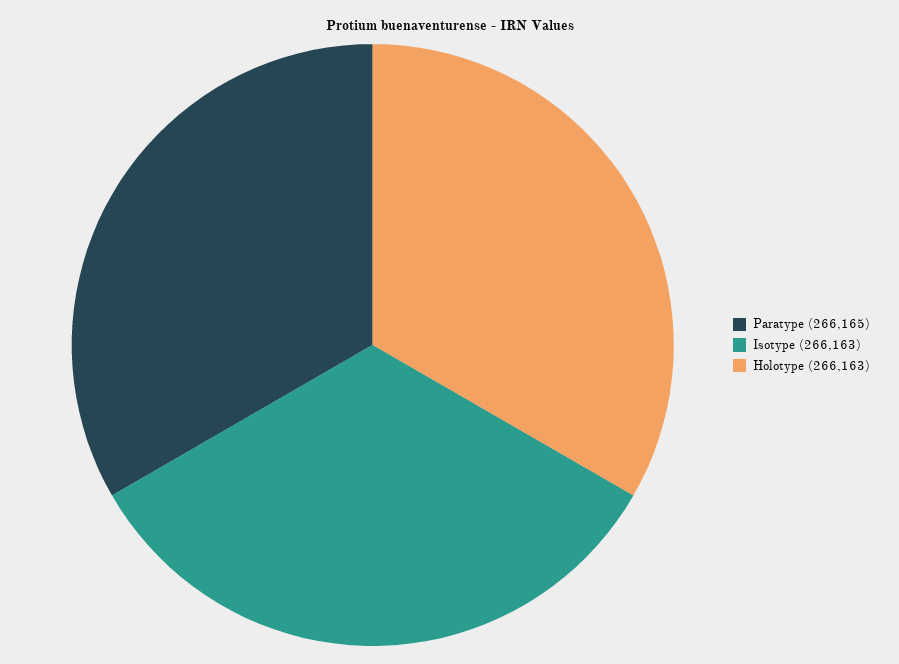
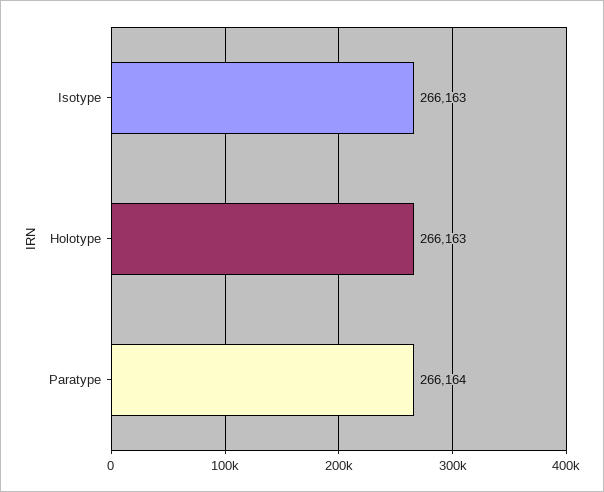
Paratype: 266165 -> 266164

